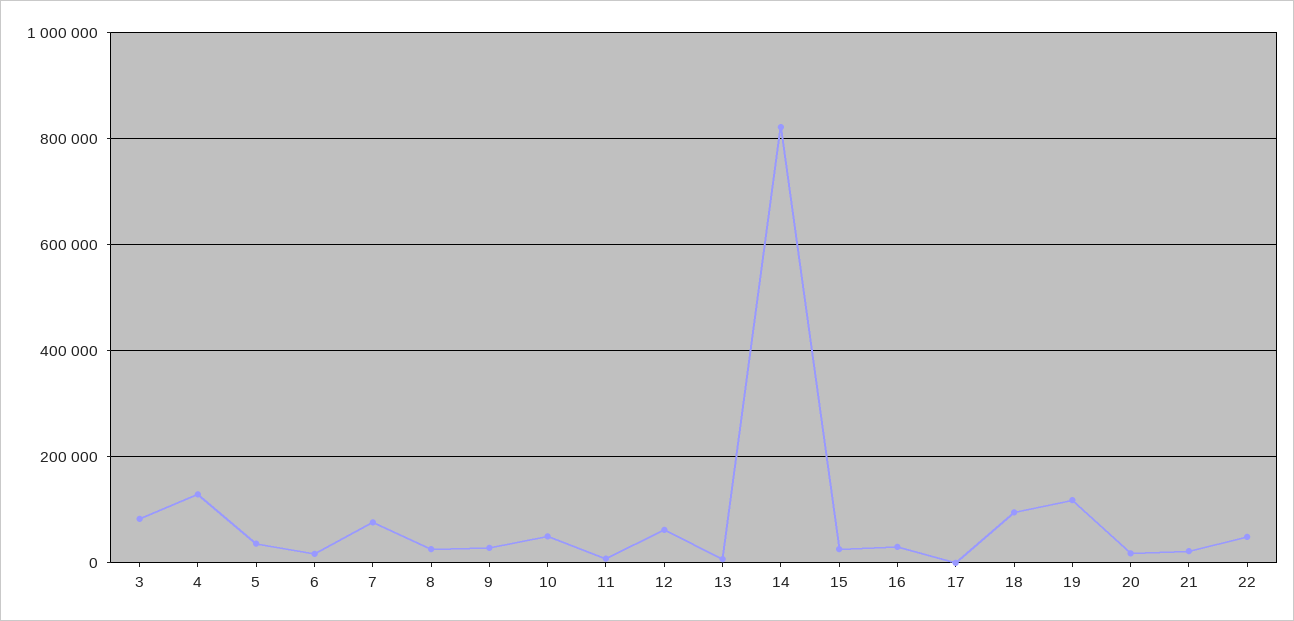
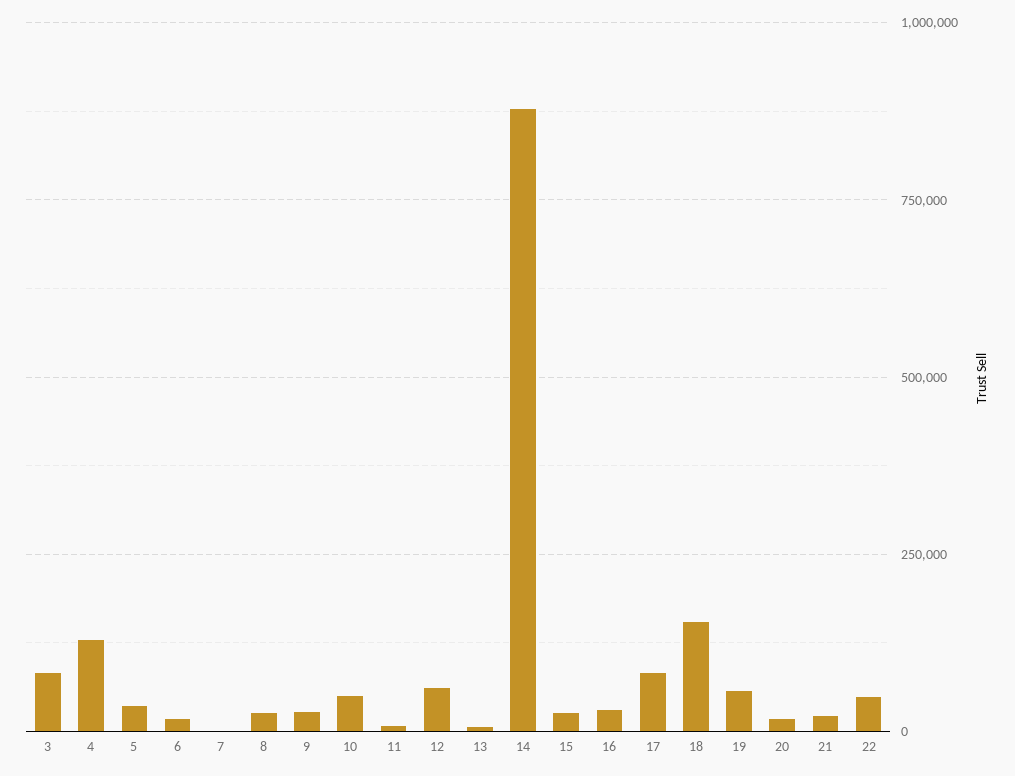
7: 80000 -> 0
14: 820000 -> 875000
17: 0 -> 75000
18: 100000 -> 150000
19: 120000 -> 50000

